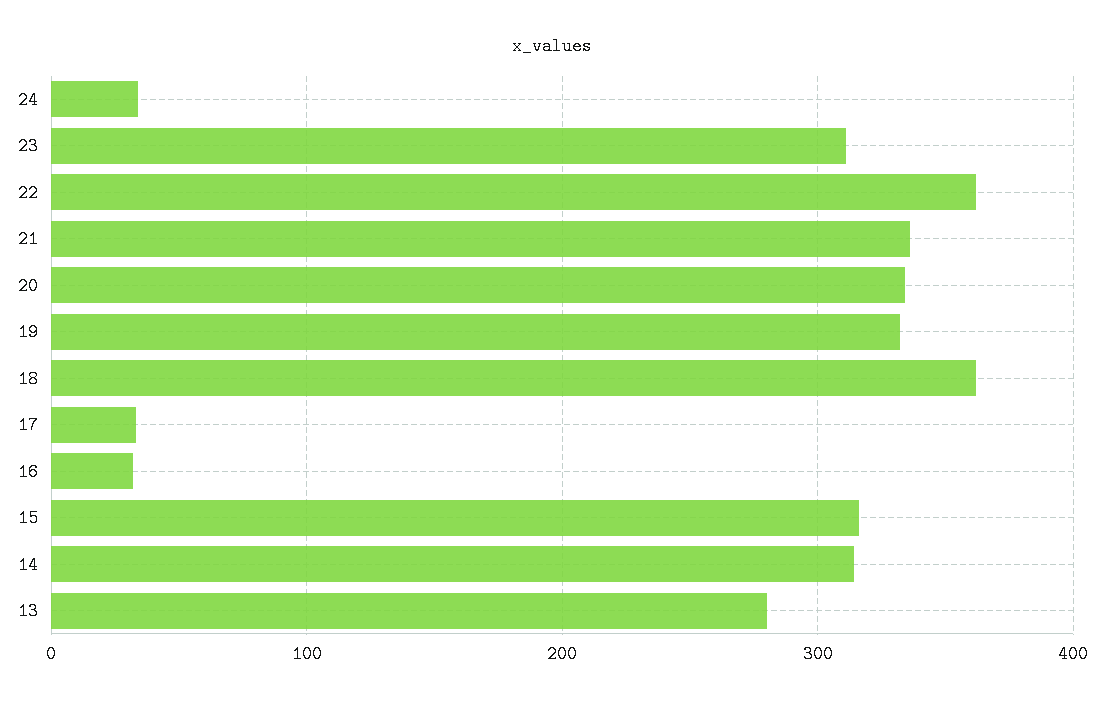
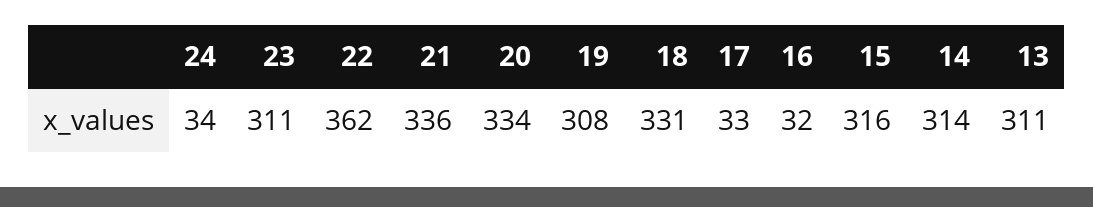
19: 330 -> 308
18: 360 -> 331
13: 280 -> 311

